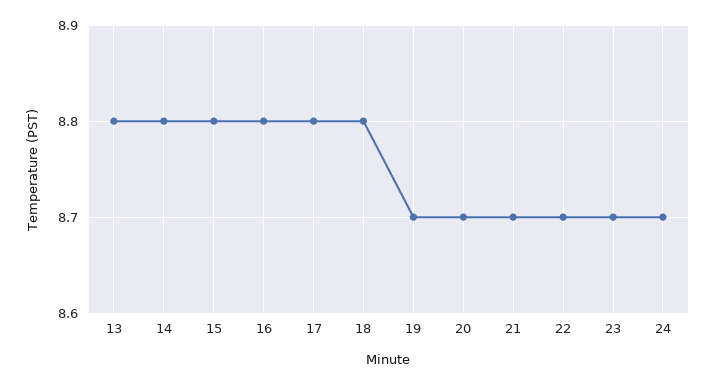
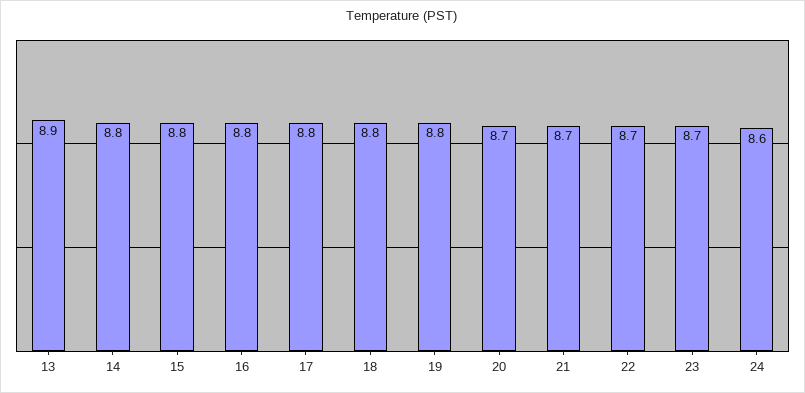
13: 8.8 -> 8.9
19: 8.7 -> 8.8
24: 8.7 -> 8.6

